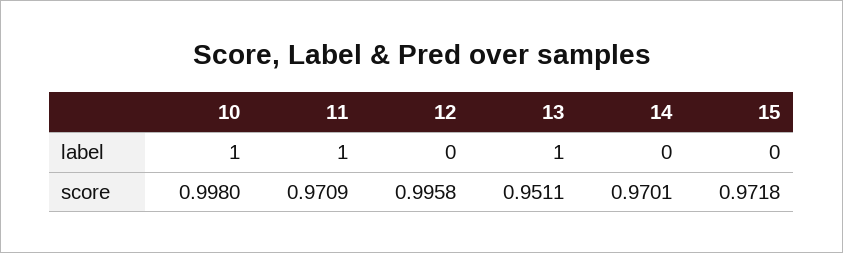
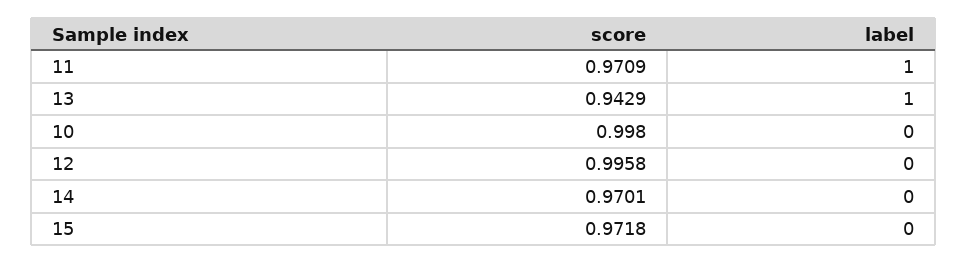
10, label: 1 -> 0
13, score: 0.9511 -> 0.9429

